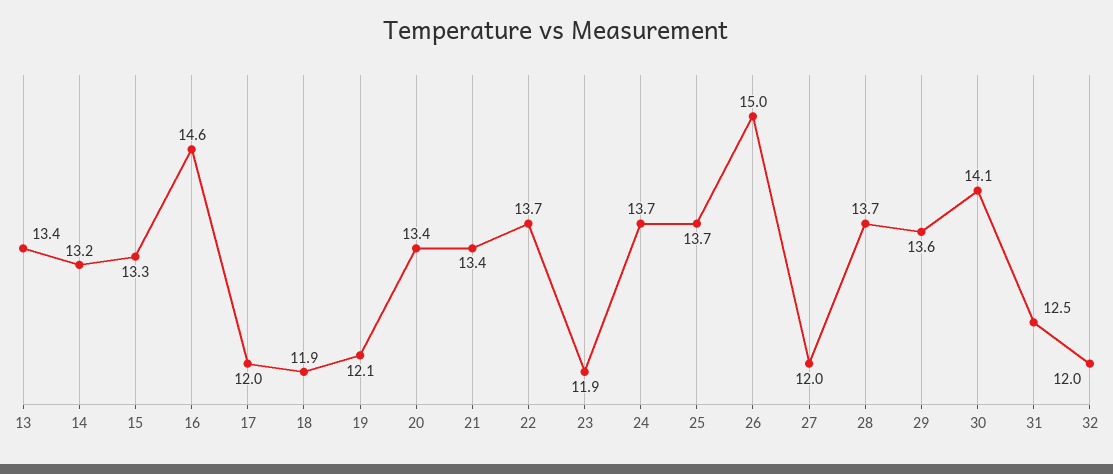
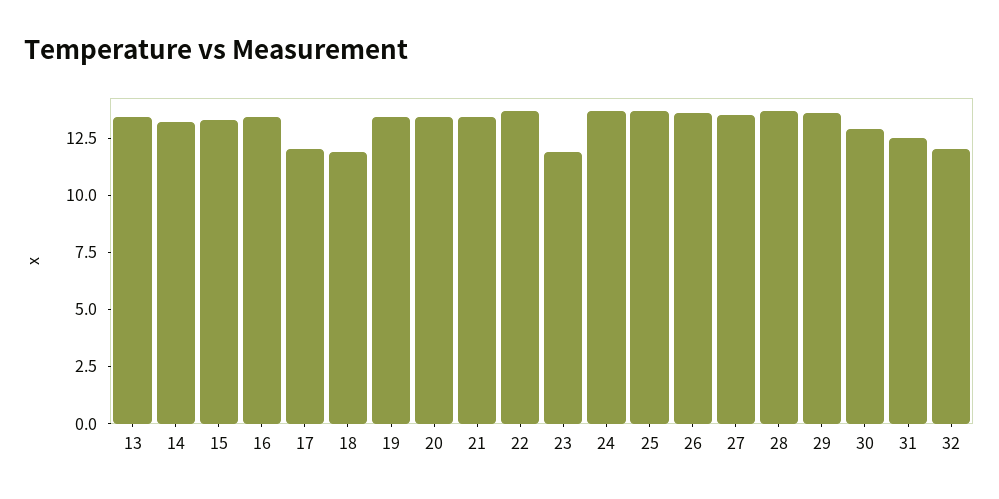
16: 14.6 -> 13.5
19: 12.1 -> 13.5
26: 15 -> 13.5
27: 12 -> 13.5
30: 14.1 -> 13

